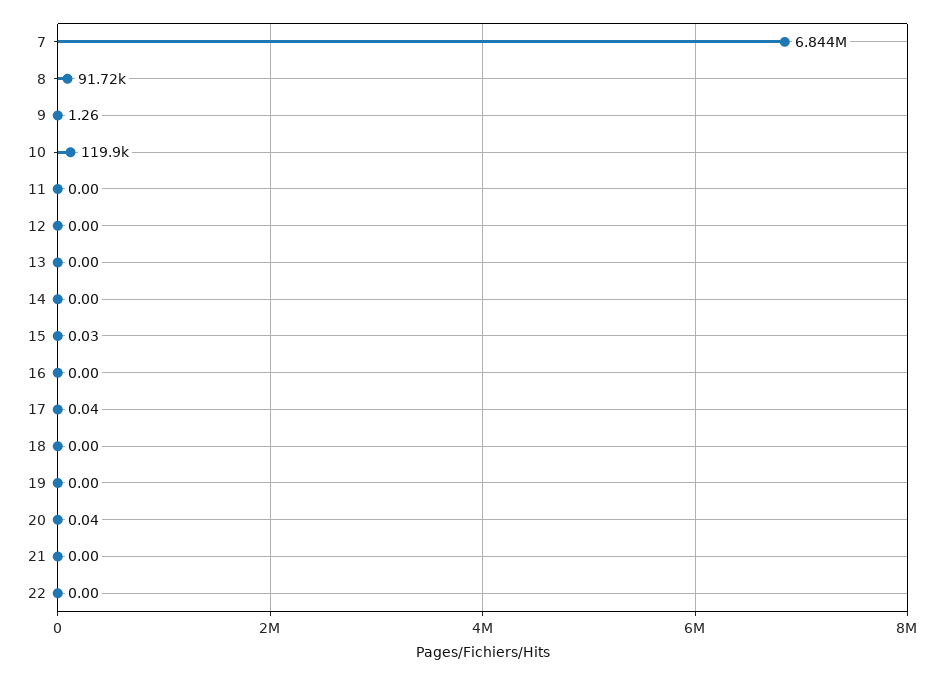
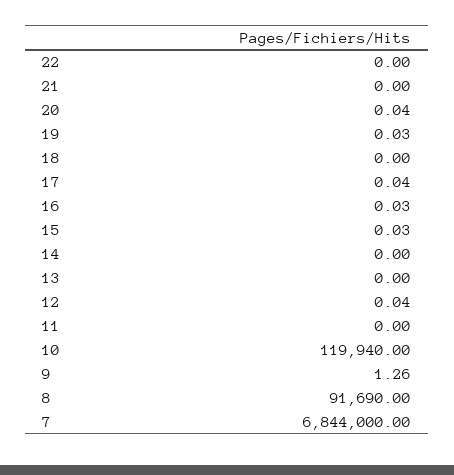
8: 91720 -> 91690
12: 0 -> 0.04
16: 0 -> 0.03
19: 0 -> 0.03

